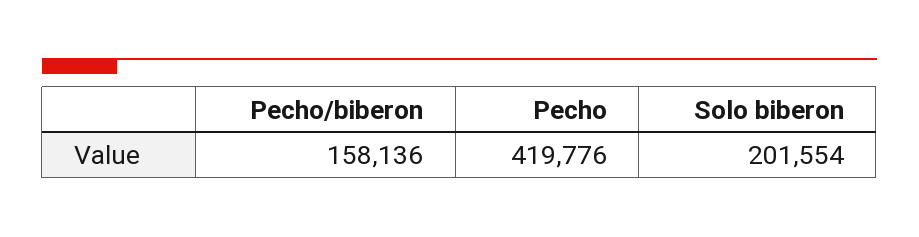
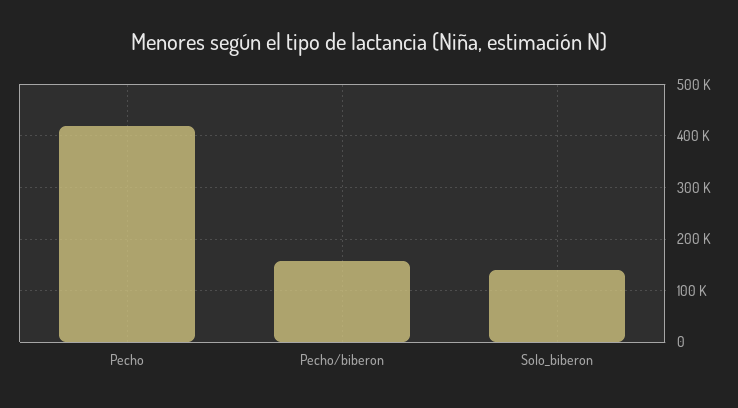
Solo biberon: 201554 -> 140000

